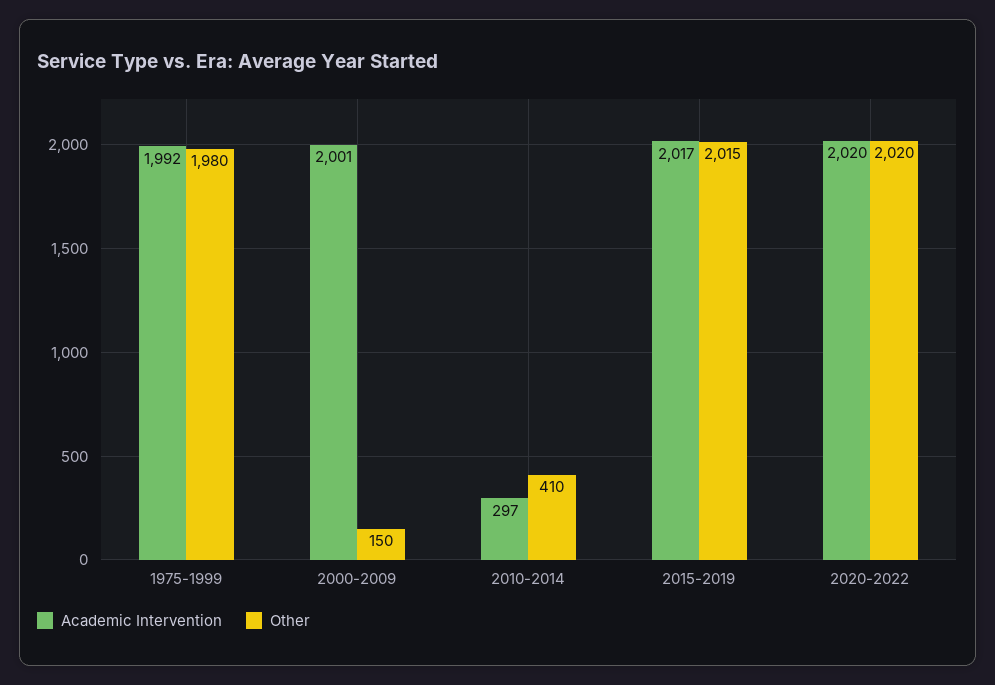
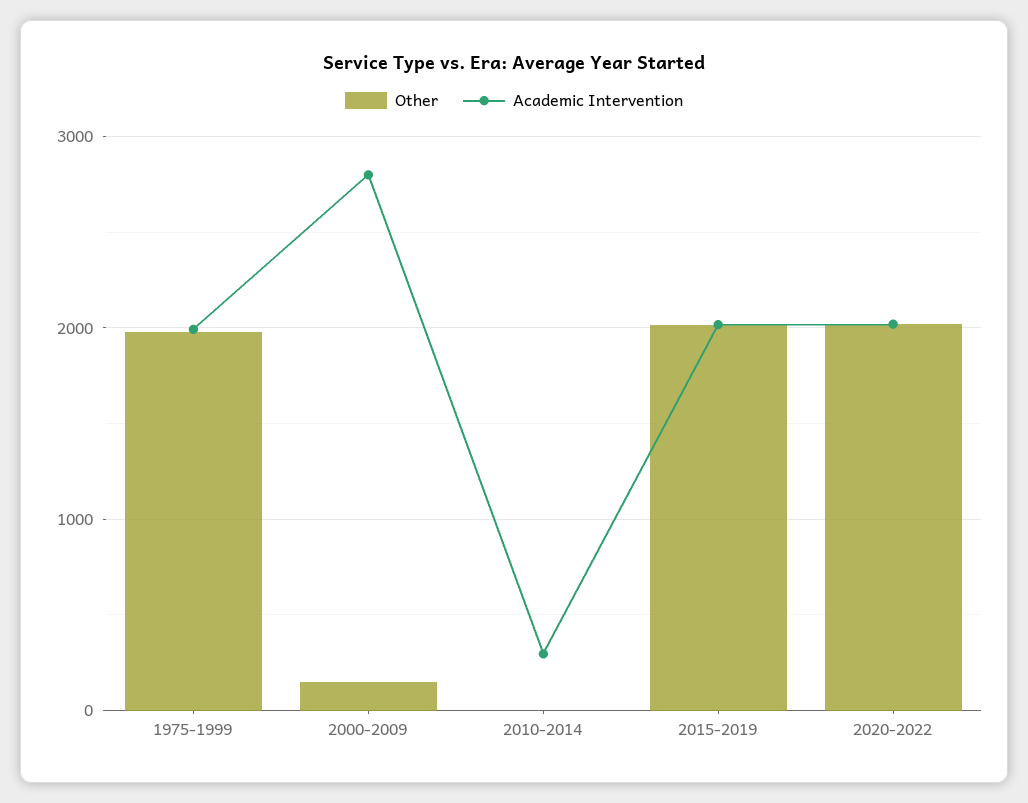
Academic Intervention, 2000-2009: 2001 -> 2800
Other, 2010-2014: 410 -> 0

